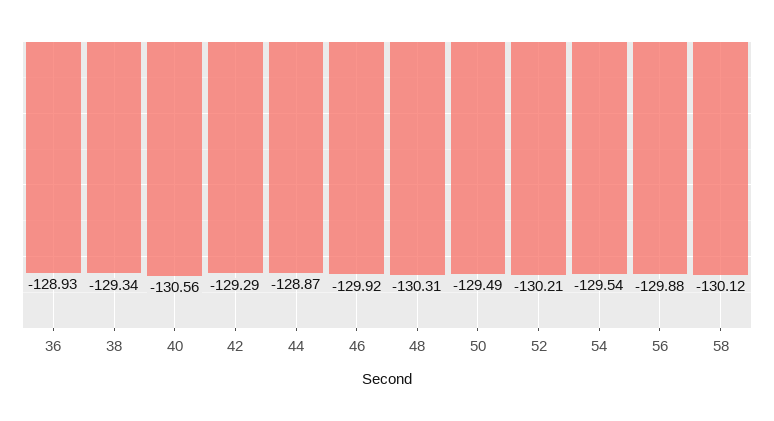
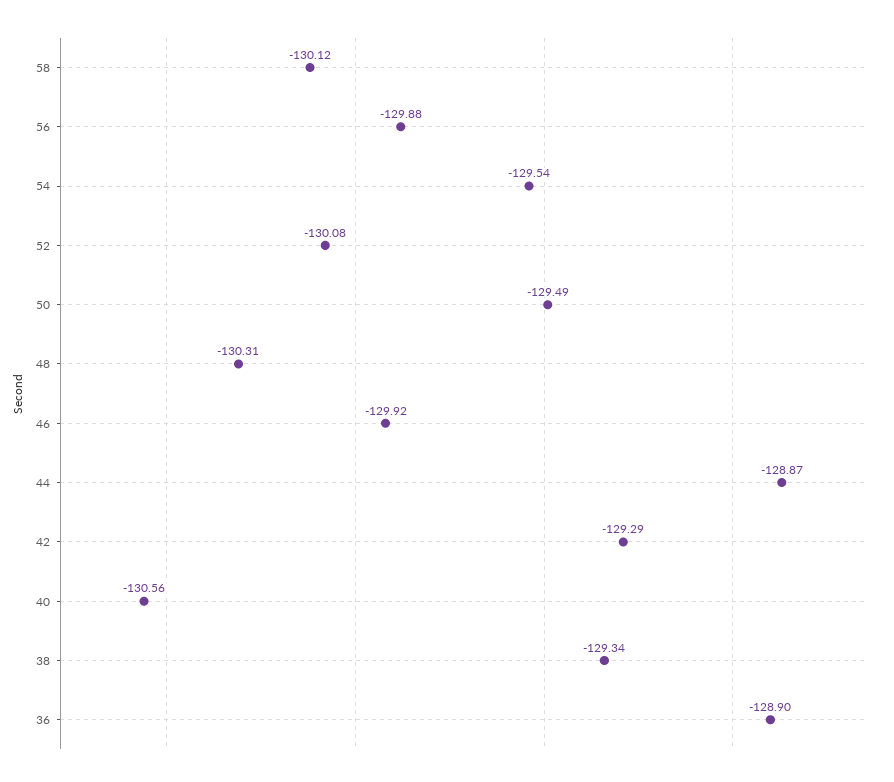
36: -128.93 -> -128.9
52: -130.21 -> -130.08

